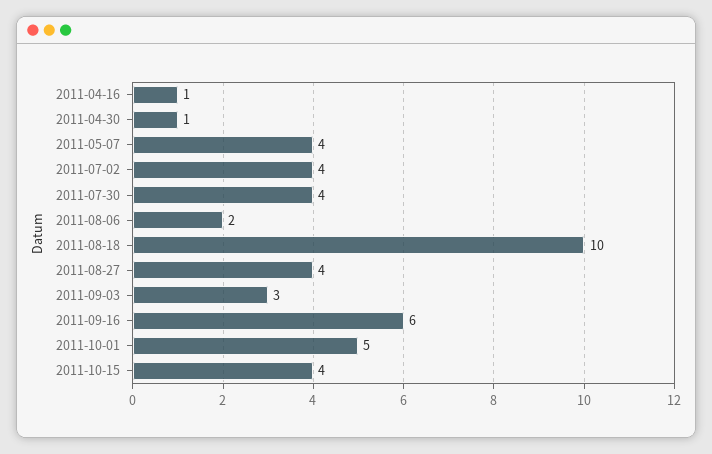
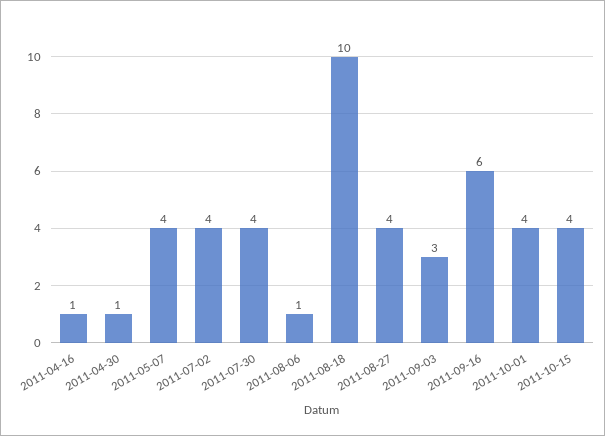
2011-08-06: 2 -> 1
2011-10-01: 5 -> 4

